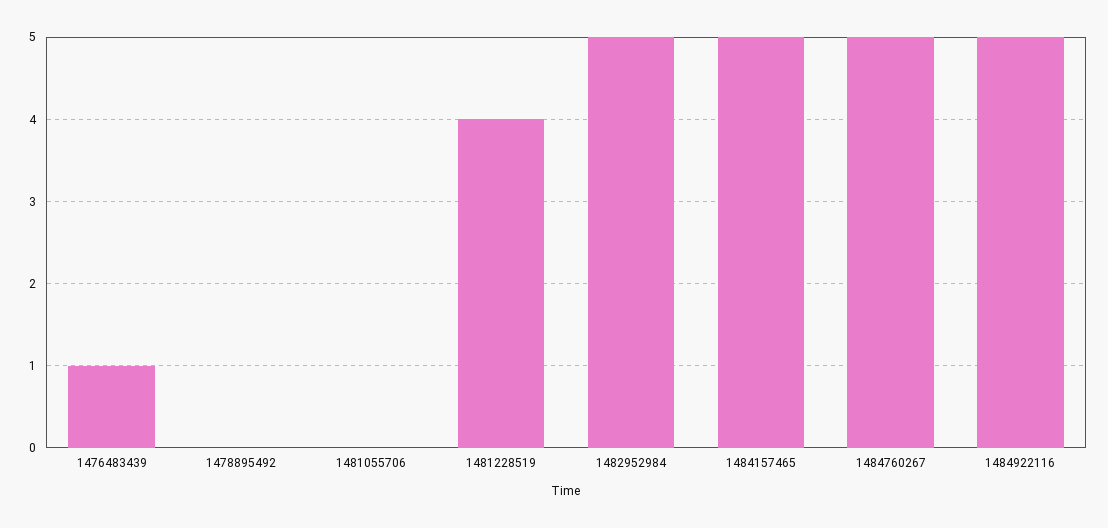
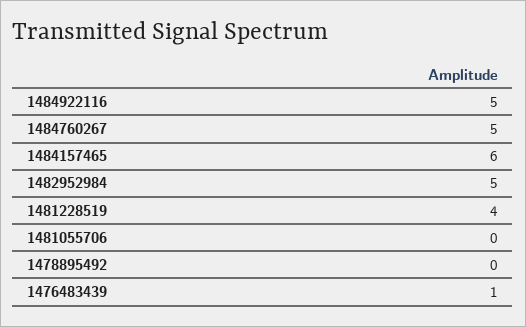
1484157465: 5 -> 6

